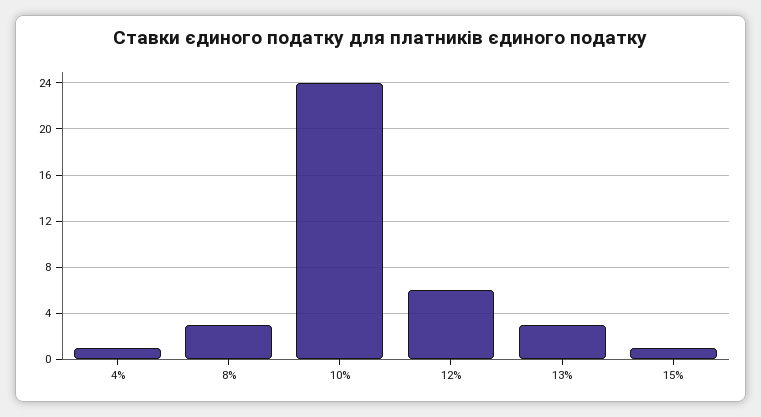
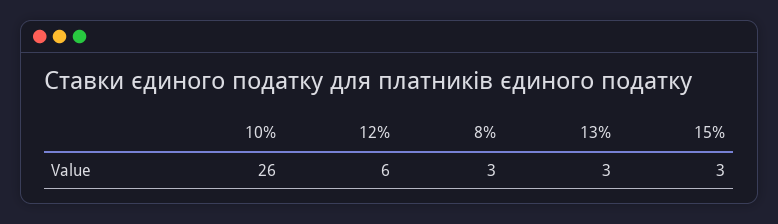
4%: 1 -> none
10%: 24 -> 26
15%: 1 -> 3

